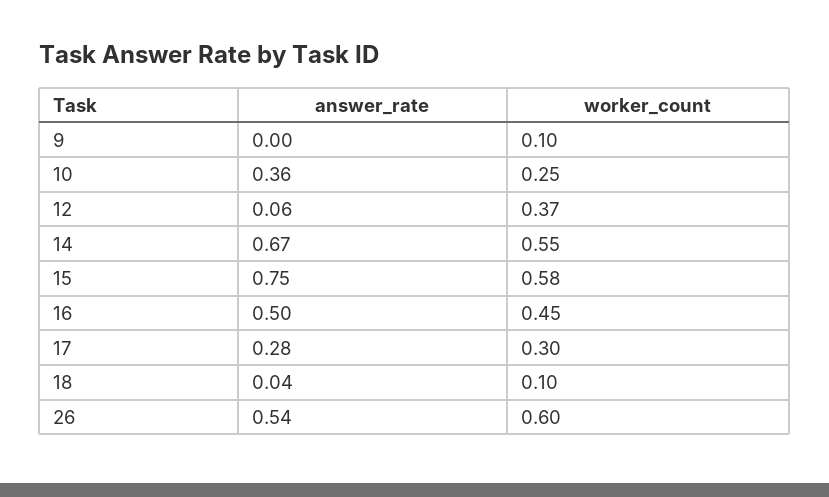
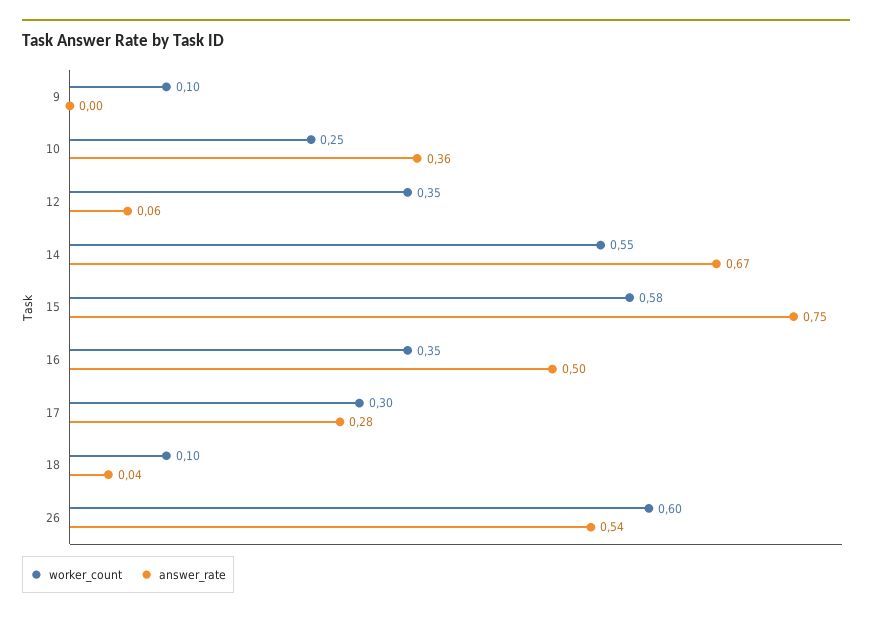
worker_count, 12: 0.37 -> 0.35
worker_count, 16: 0.45 -> 0.35

